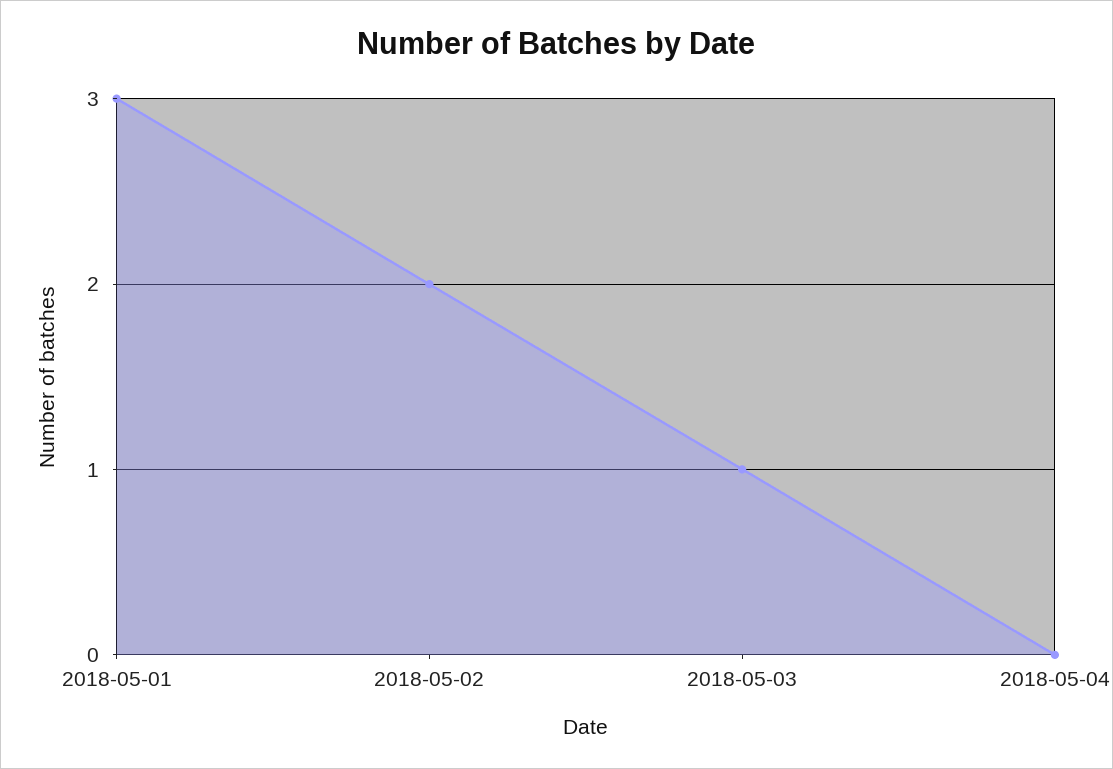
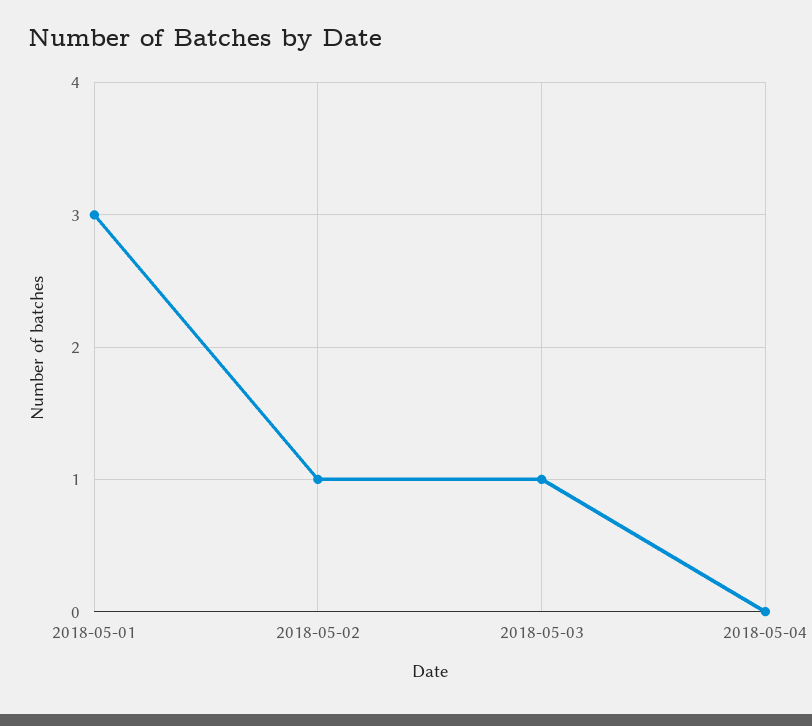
2018-05-02: 2 -> 1

